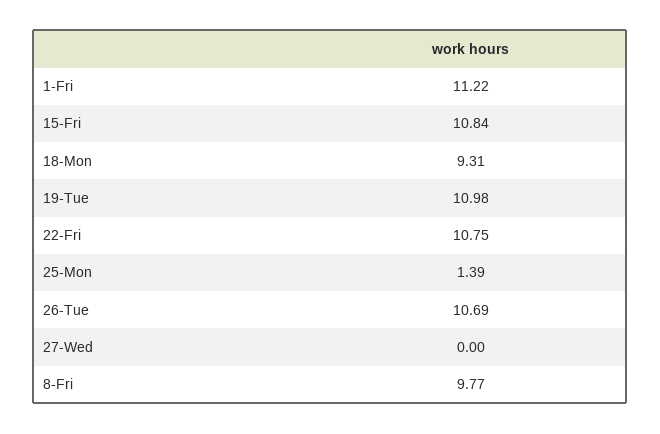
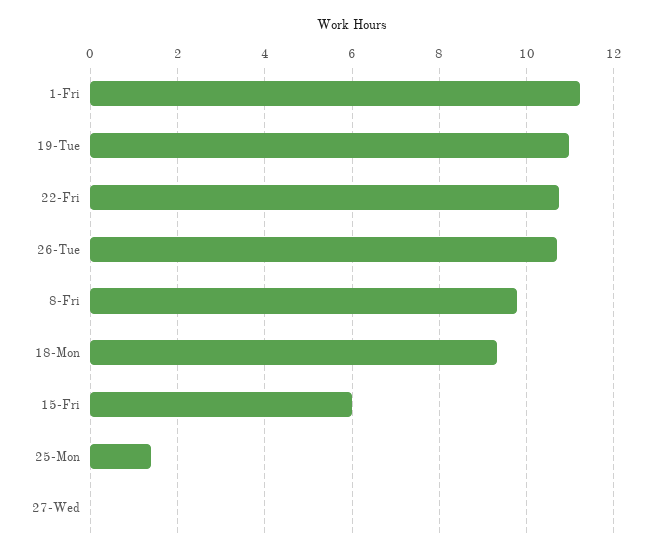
15-Fri: 10.84 -> 6

